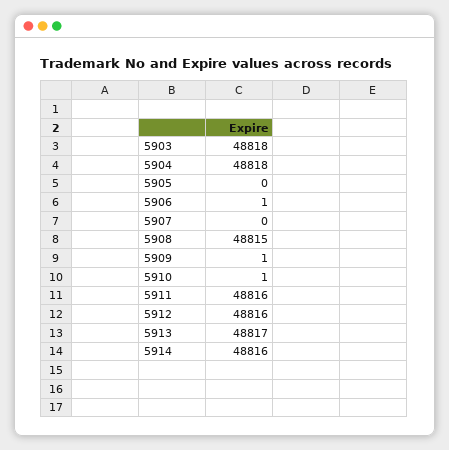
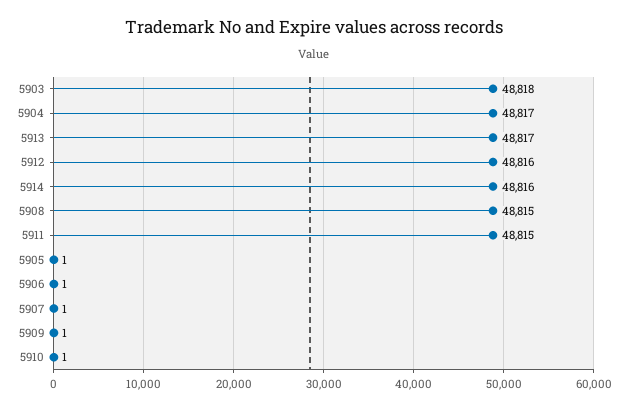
5904: 48818 -> 48817
5905: 0 -> 1
5907: 0 -> 1
5911: 48816 -> 48815

